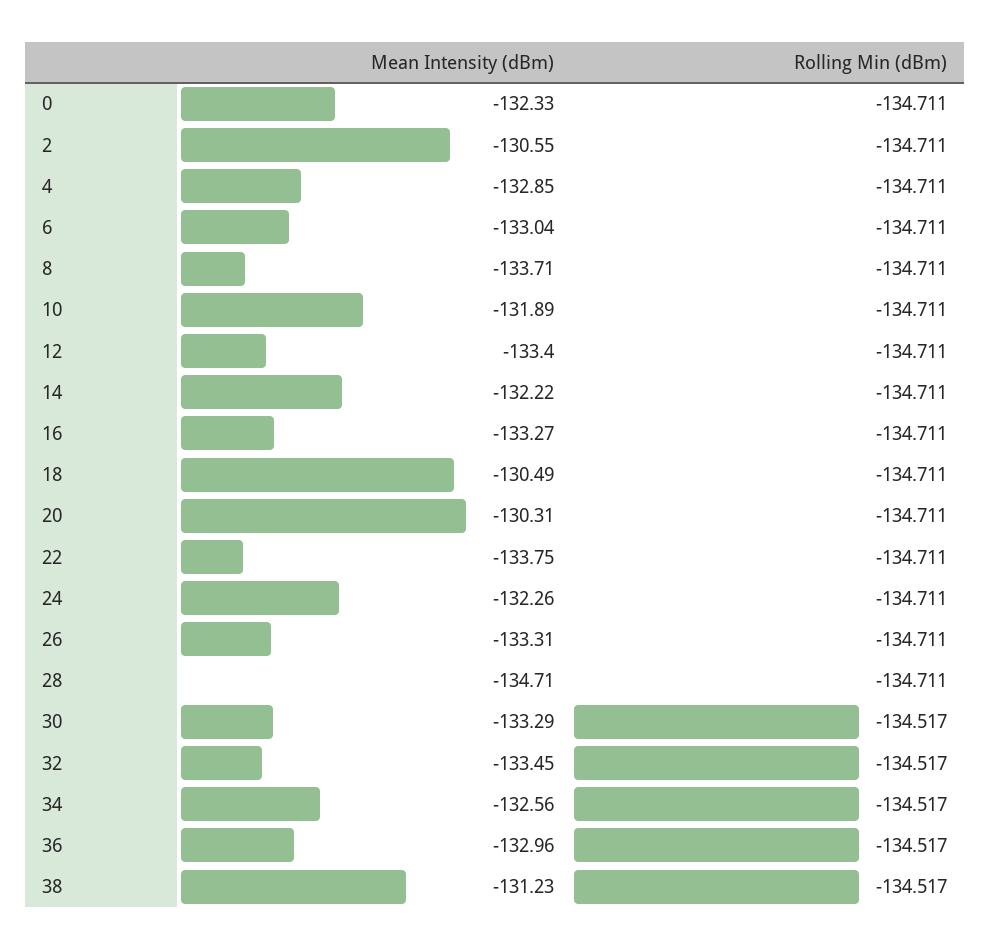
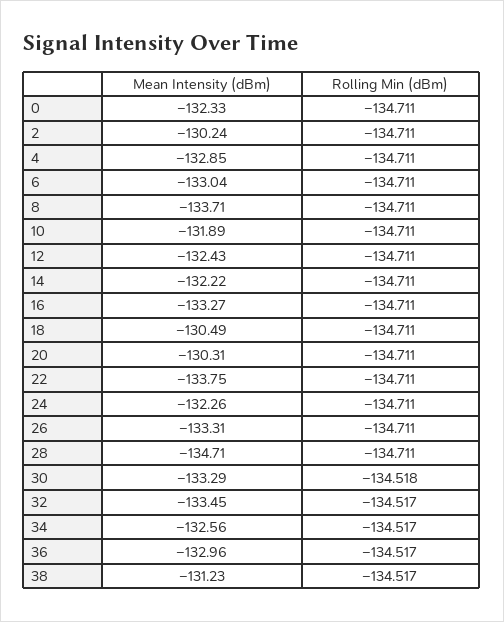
Mean Intensity (dBm), 2: -130.55 -> -130.24
Mean Intensity (dBm), 12: -133.4 -> -132.43
Rolling Min (dBm), 30: -134.517 -> -134.518

